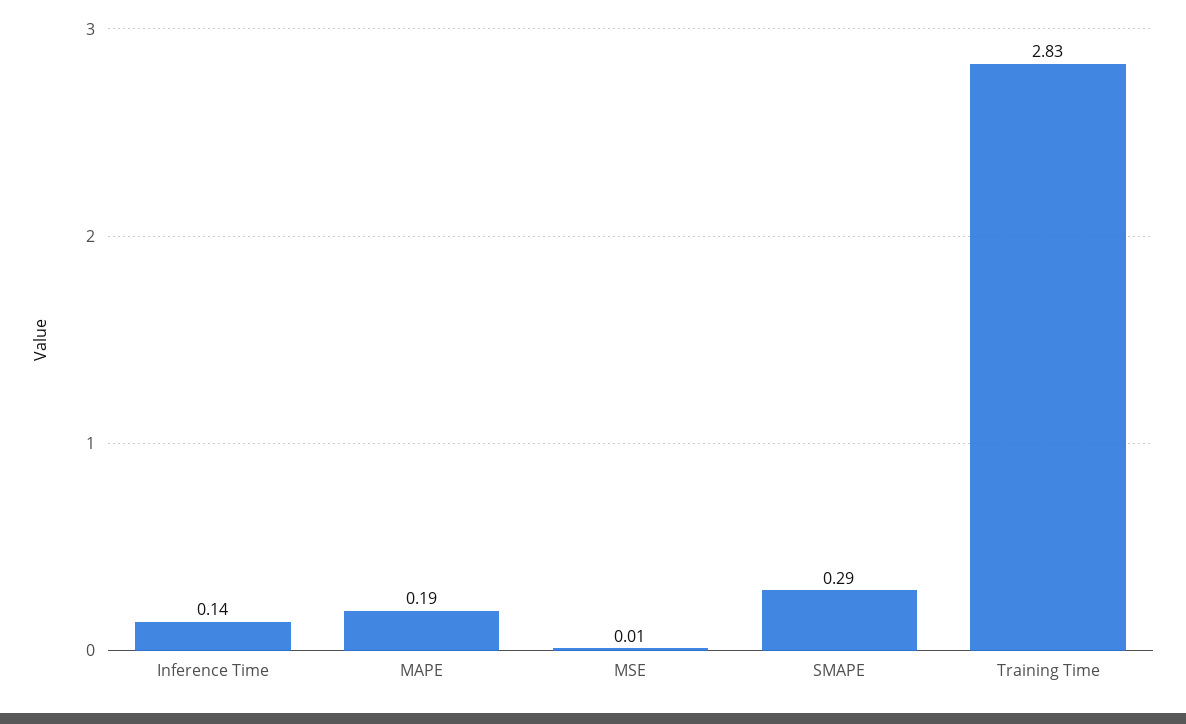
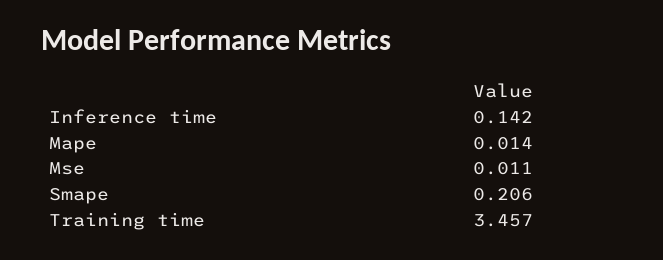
MAPE: 0.19 -> 0.014
SMAPE: 0.29 -> 0.206
Training Time: 2.83 -> 3.457

